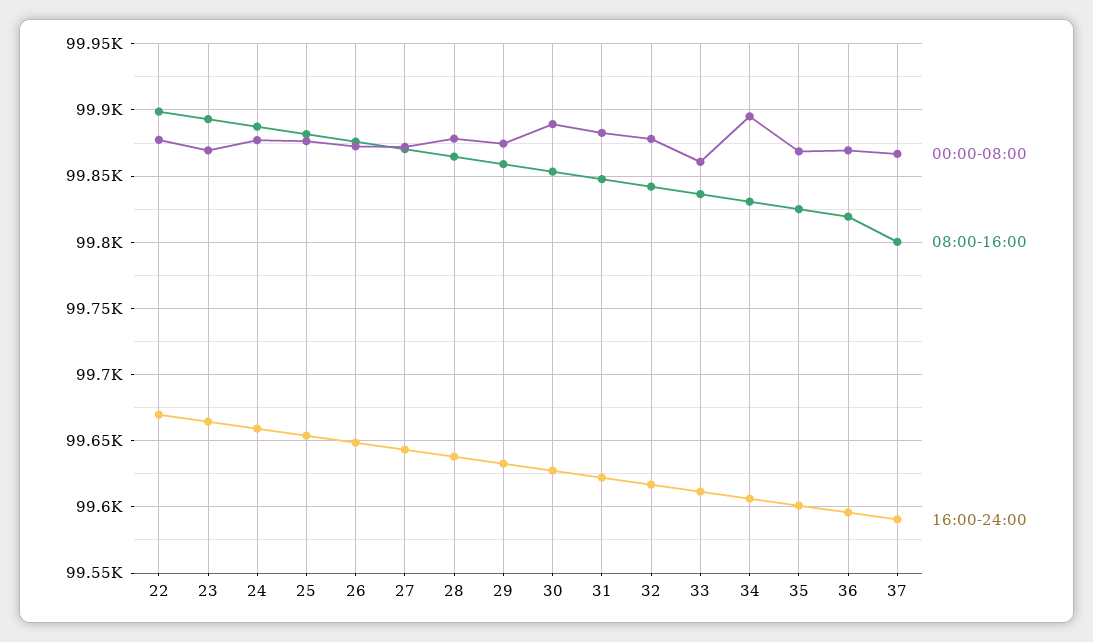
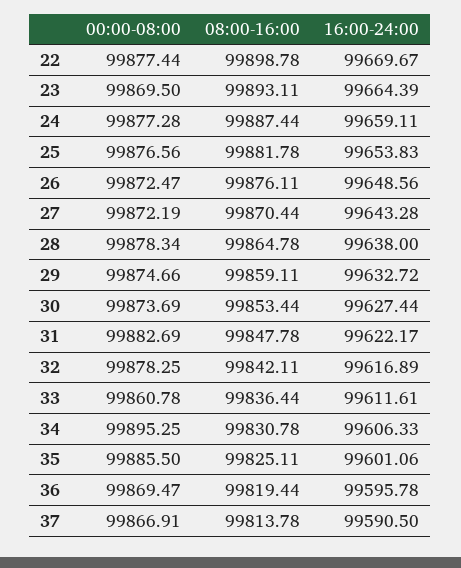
00:00-08:00, 30: 99890 -> 99873.69
00:00-08:00, 35: 99870 -> 99885.5
08:00-16:00, 37: 99800 -> 99813.78

